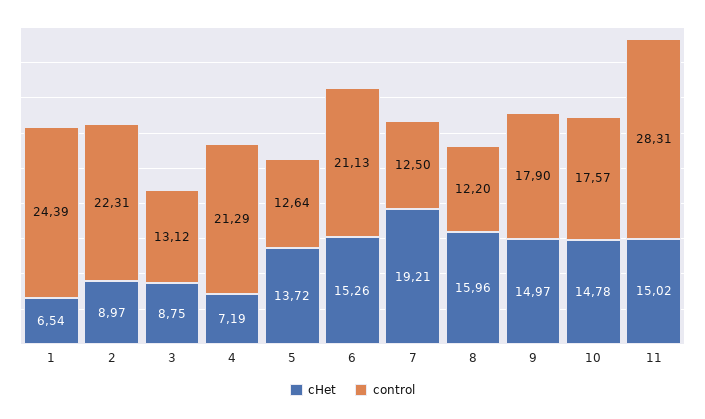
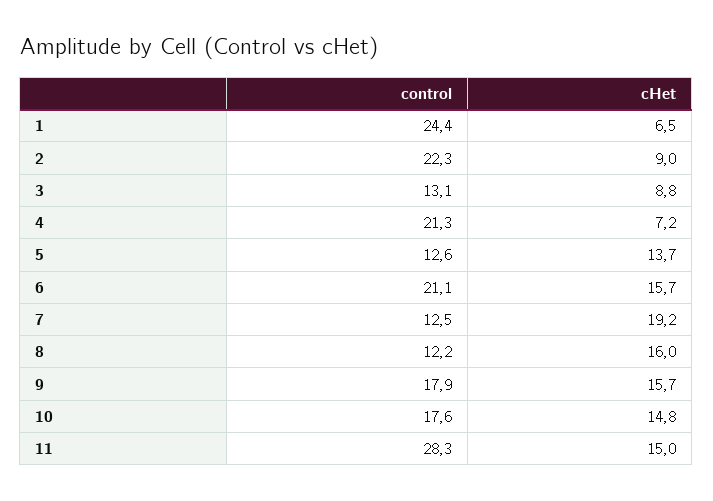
cHet, 6: 15.26 -> 15.7
cHet, 9: 14.97 -> 15.7

